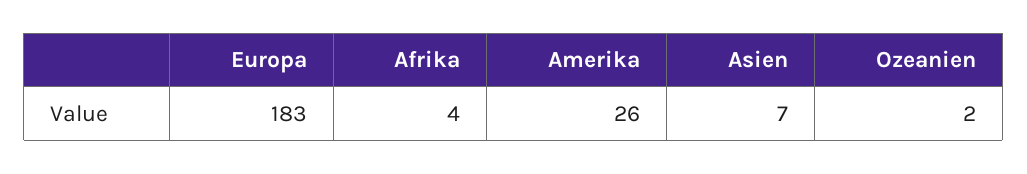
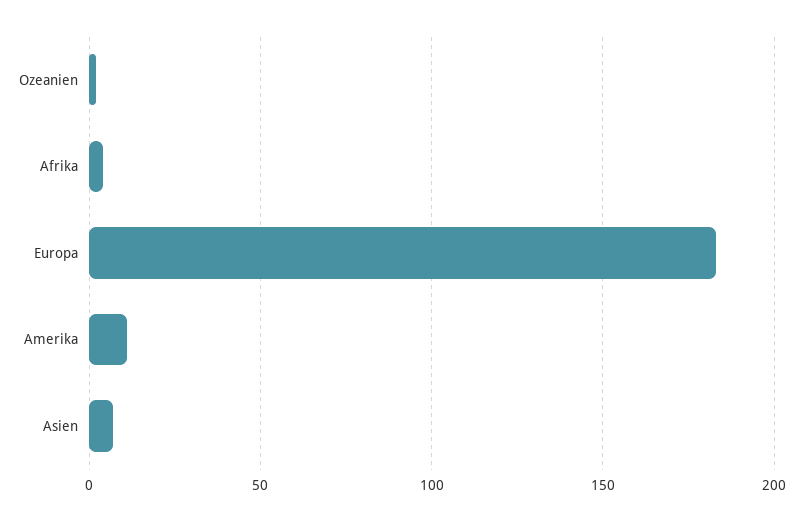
Amerika: 26 -> 10

